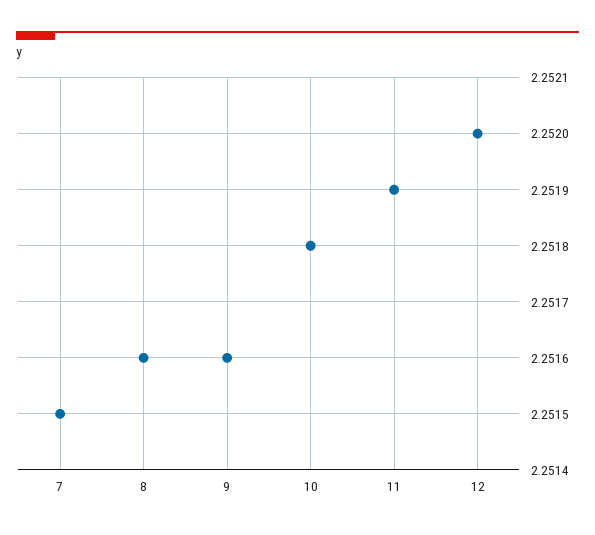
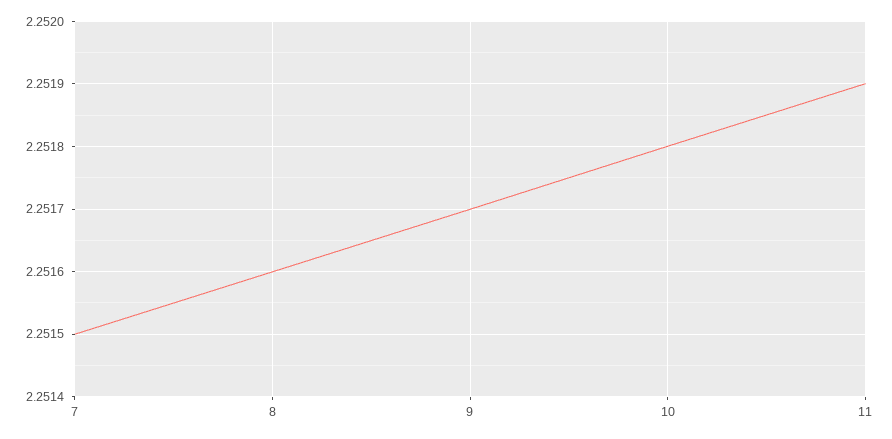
9: 2.2516 -> 2.2517
12: 2.252 -> none

